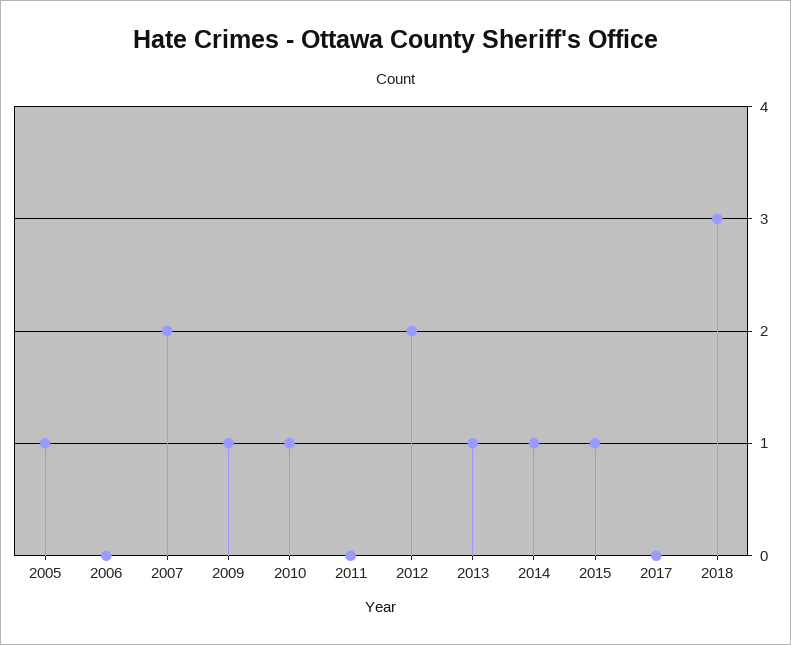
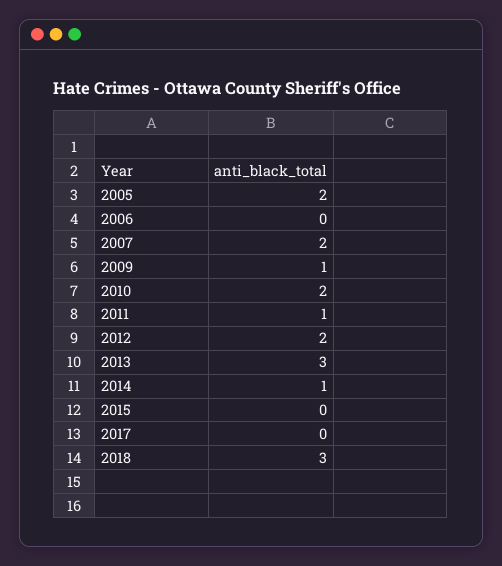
2005: 1 -> 2
2010: 1 -> 2
2011: 0 -> 1
2013: 1 -> 3
2015: 1 -> 0

